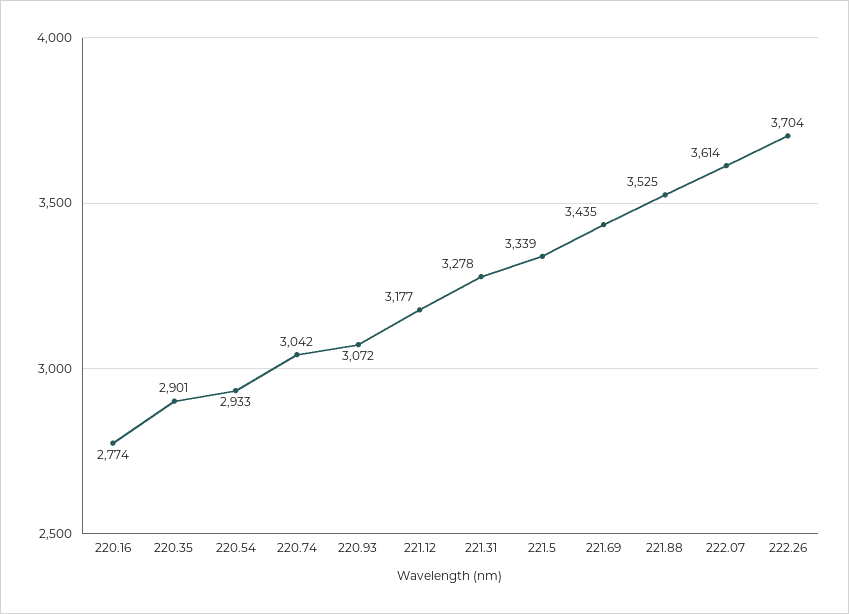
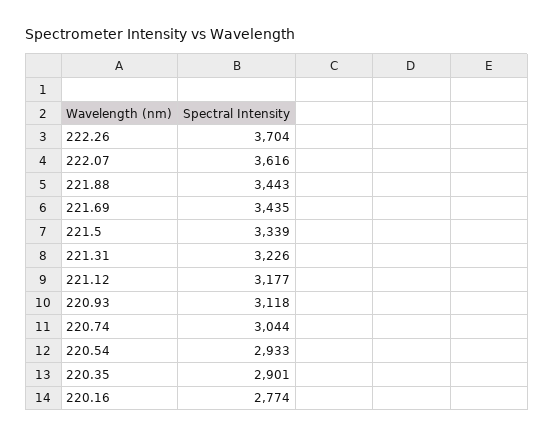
220.74: 3042 -> 3044
220.93: 3072 -> 3118
221.31: 3278 -> 3226
221.88: 3525 -> 3443
222.07: 3614 -> 3616

